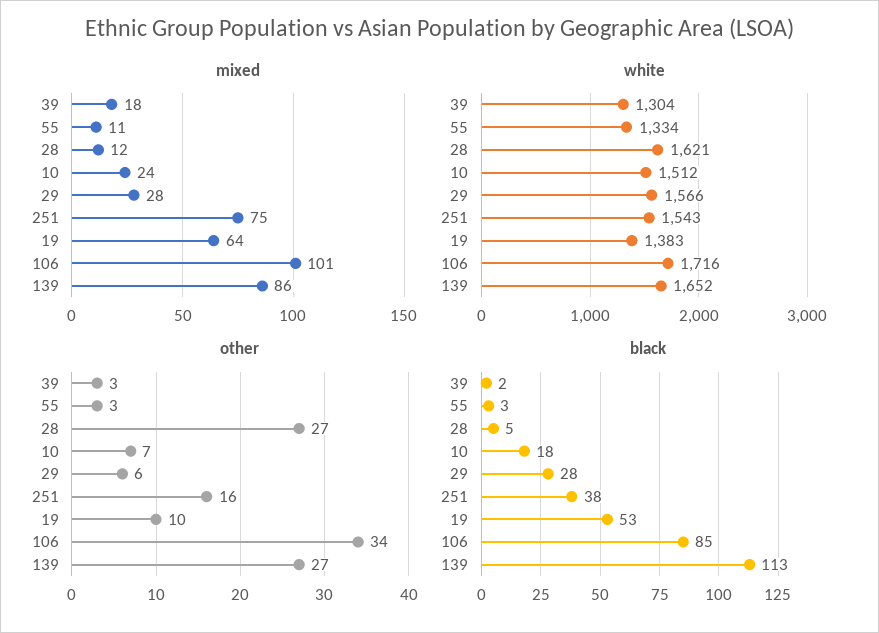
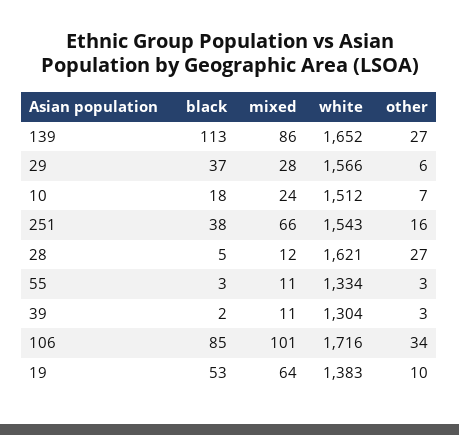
mixed, 39: 18 -> 11
mixed, 251: 75 -> 66
black, 29: 28 -> 37

